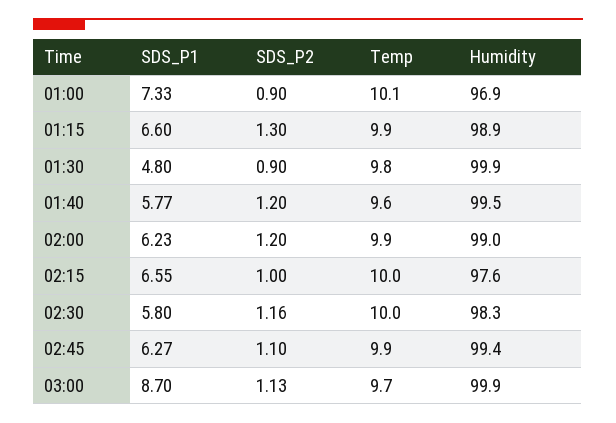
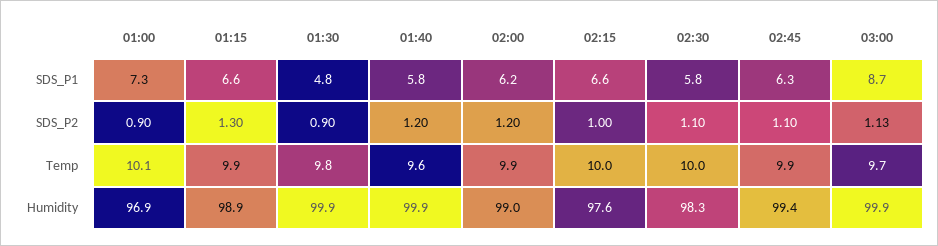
Humidity, 01:40: 99.5 -> 99.9
SDS_P2, 02:30: 1.16 -> 1.1

